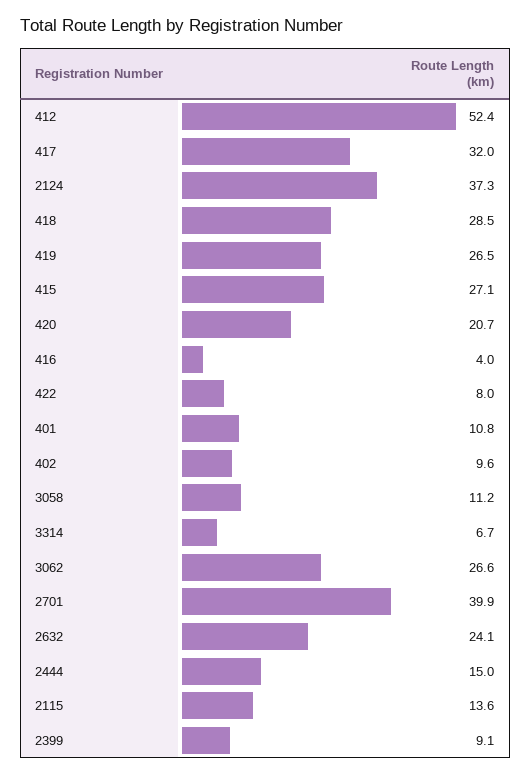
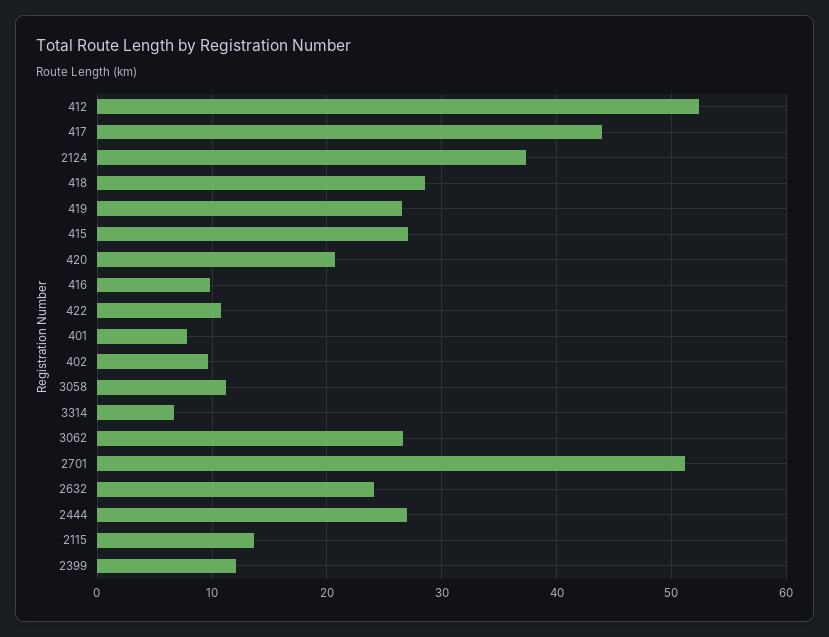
417: 32 -> 44
416: 4 -> 10
422: 8 -> 11
401: 10.8 -> 8
2701: 39.9 -> 51
2444: 15 -> 27
2399: 9.1 -> 12

